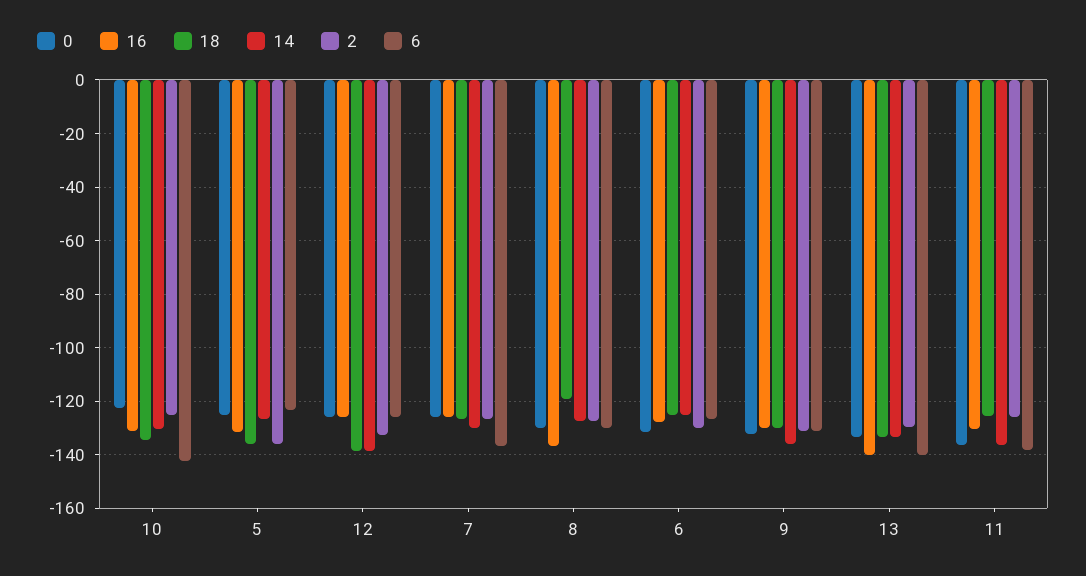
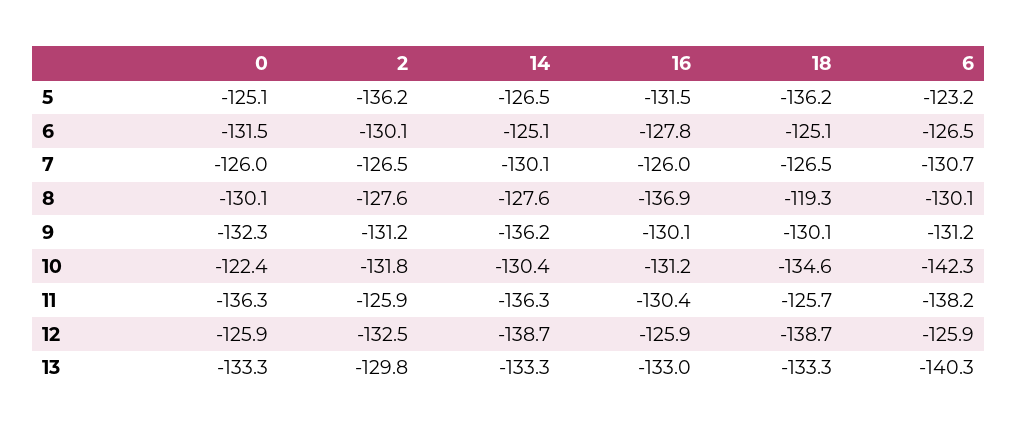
2, 10: -125 -> -131.8
6, 7: -137.5 -> -130.7
16, 13: -140 -> -133

